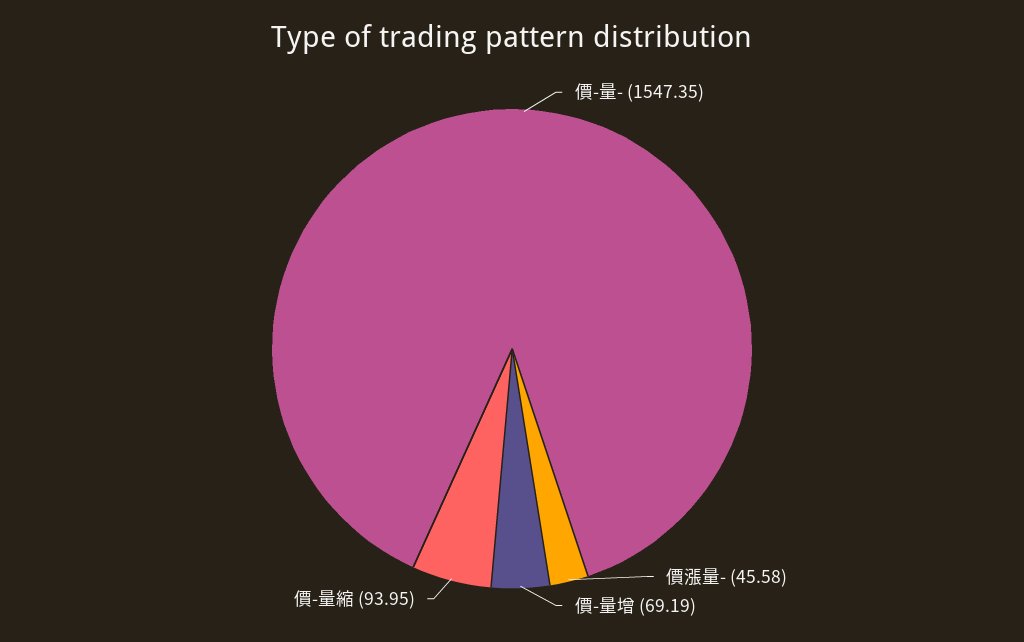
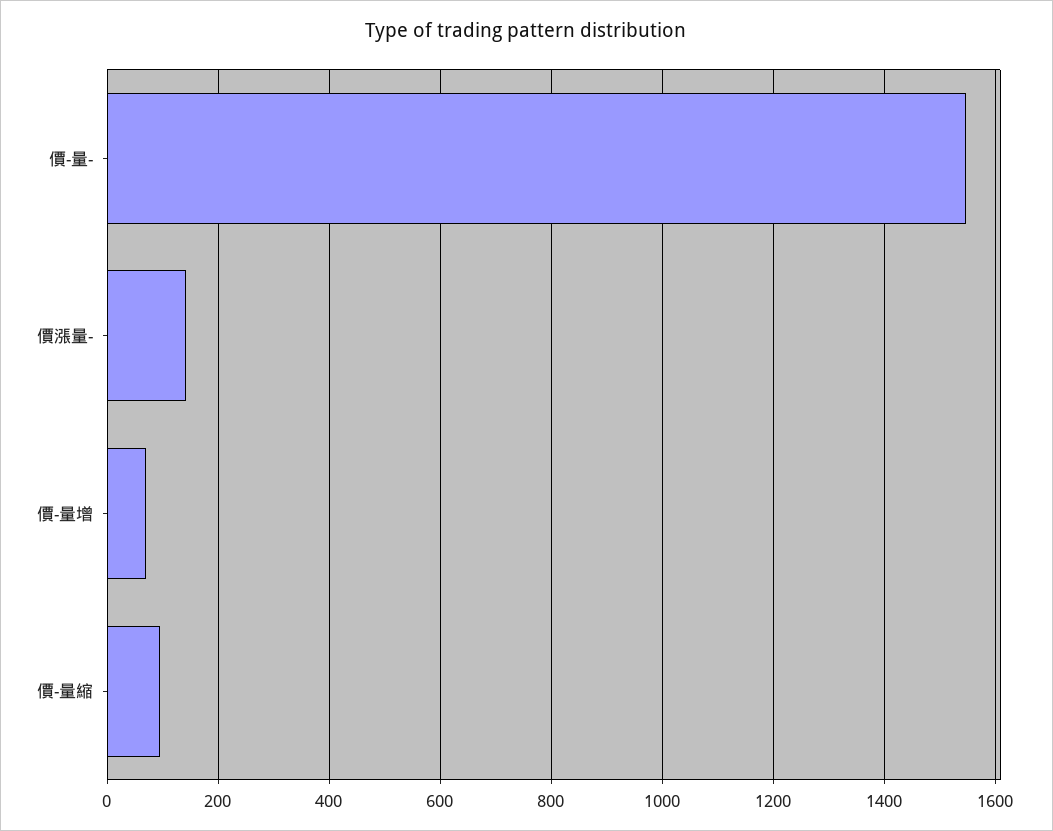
價漲量-: 45.58 -> 140

